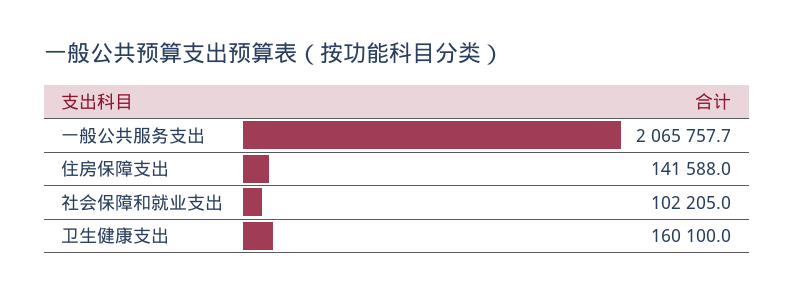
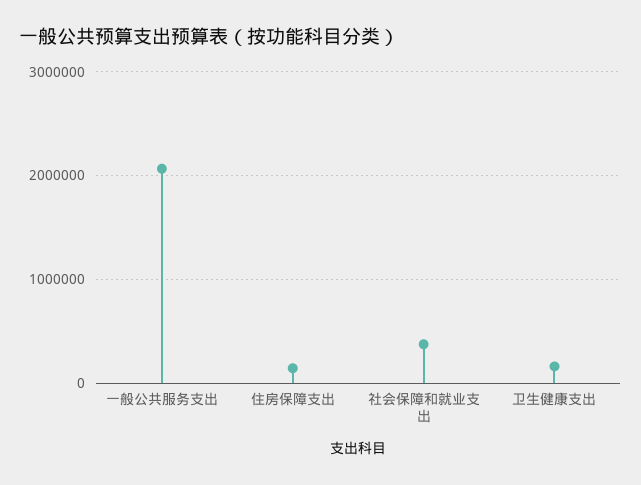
社会保障和就业支出: 102205 -> 400000

